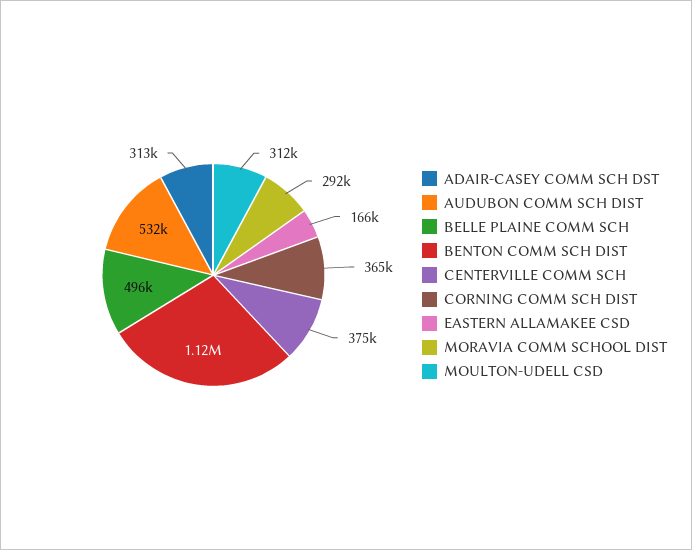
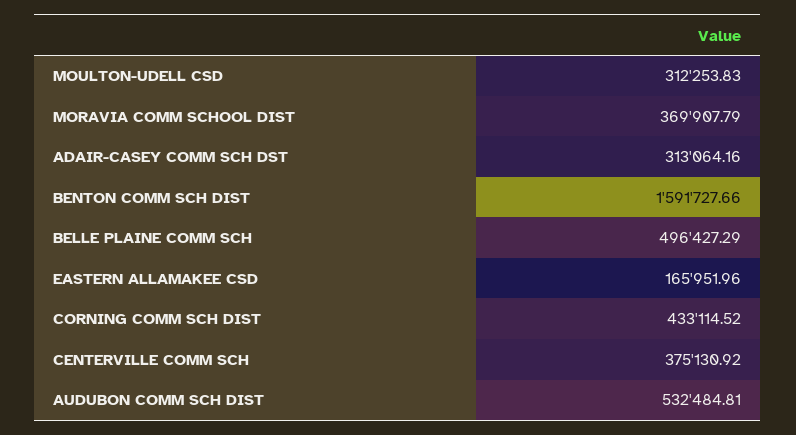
BENTON COMM SCH DIST: 1120000 -> 1591727.66
CORNING COMM SCH DIST: 365000 -> 433114.52
MORAVIA COMM SCHOOL DIST: 292000 -> 369907.79

